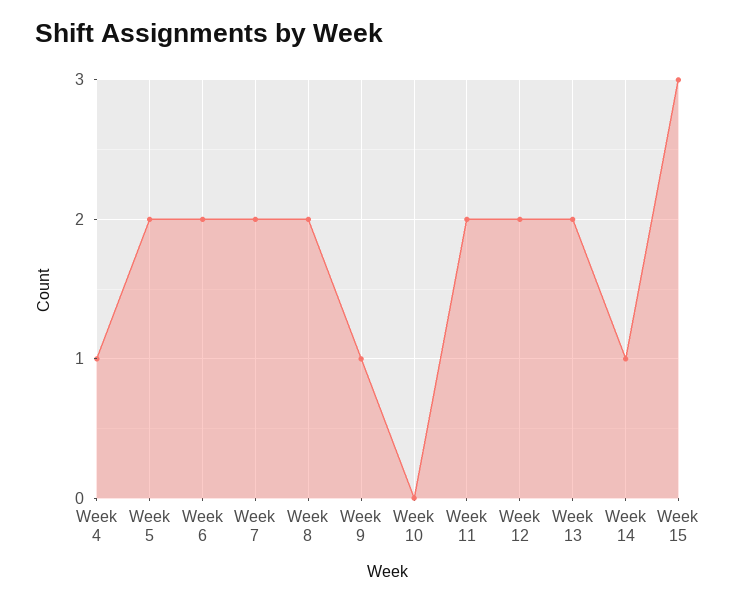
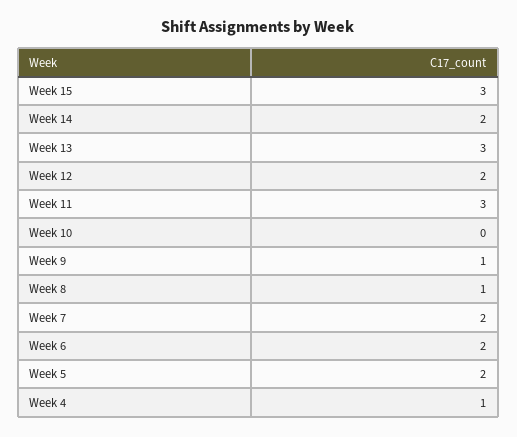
Week 8: 2 -> 1
Week 11: 2 -> 3
Week 13: 2 -> 3
Week 14: 1 -> 2

